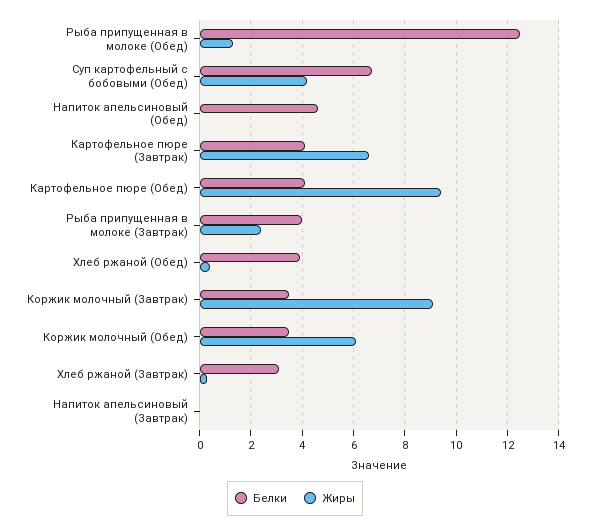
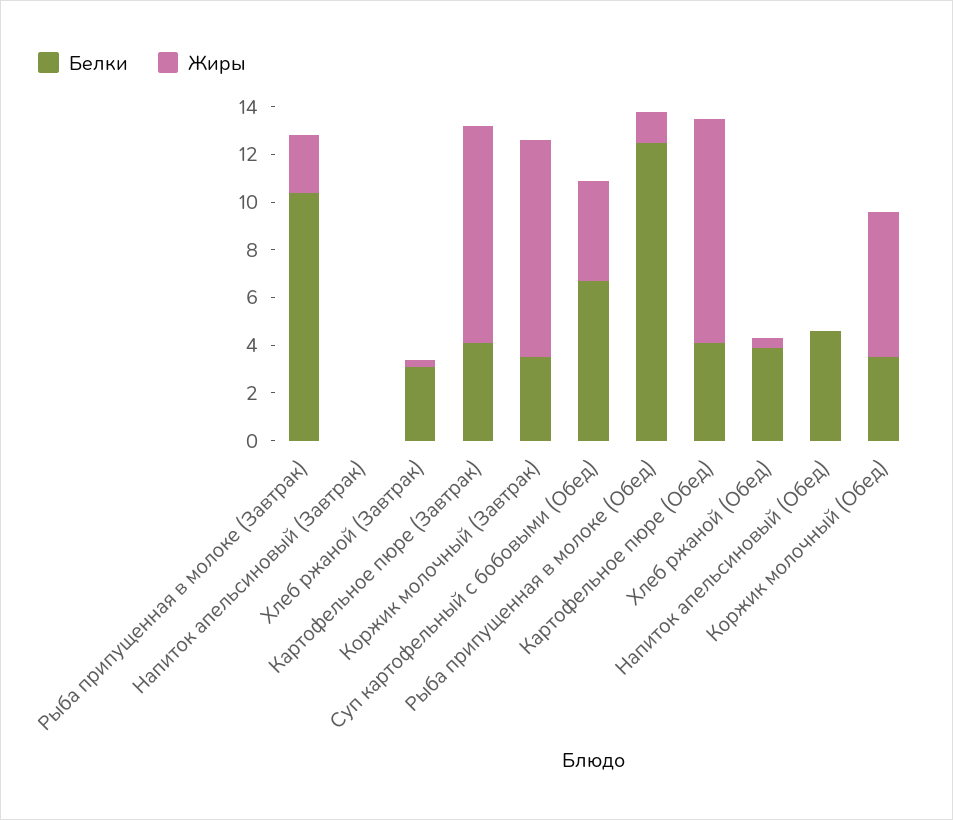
Жиры, Картофельное пюре (Завтрак): 6.5 -> 9
Белки, Рыба припущенная в молоке (Завтрак): 4 -> 10.5

